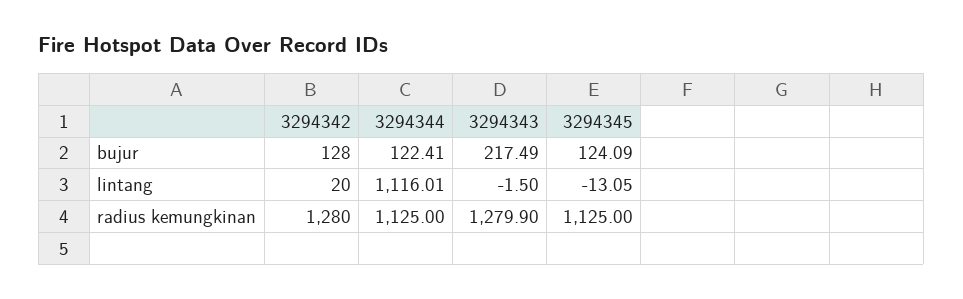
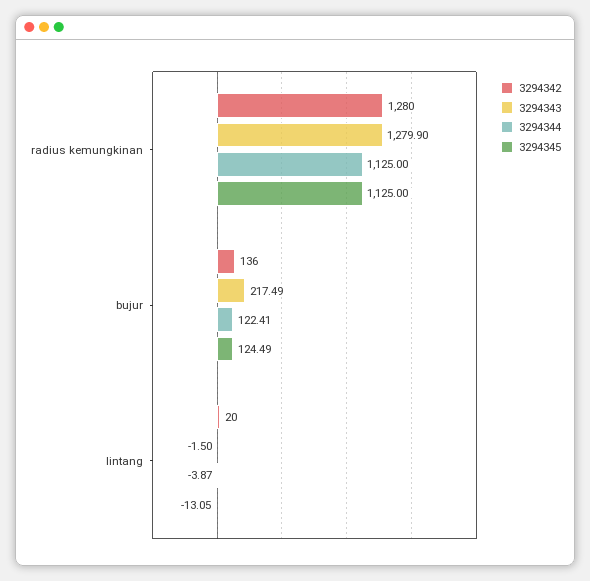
3294342, bujur: 128 -> 136
3294345, bujur: 124.09 -> 124.49
3294344, lintang: 1116.01 -> -3.87

